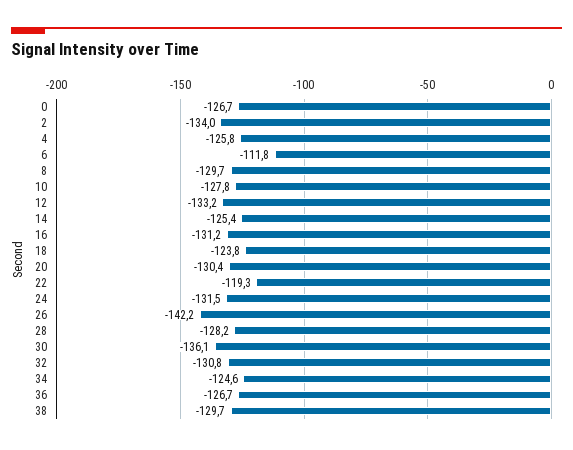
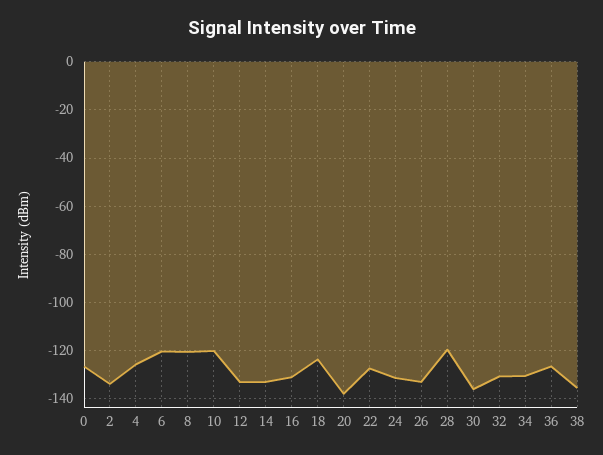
6: -111.8 -> -120
8: -129.7 -> -120
10: -127.8 -> -120
14: -125.4 -> -132.5
20: -130.4 -> -137.5
22: -119.3 -> -127.5
26: -142.2 -> -132.5
28: -128.2 -> -120
34: -124.6 -> -130
38: -129.7 -> -135

